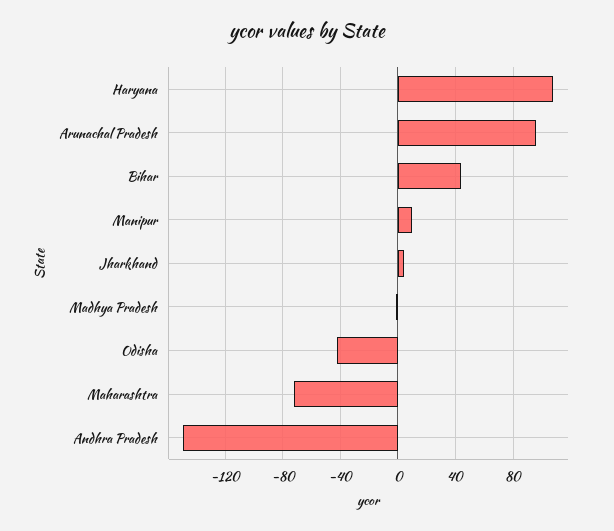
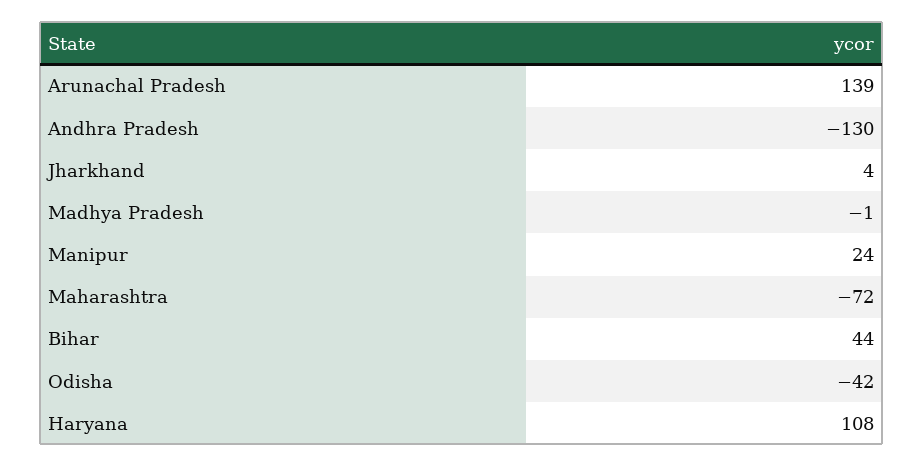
Arunachal Pradesh: 95 -> 139
Manipur: 10 -> 24
Andhra Pradesh: -150 -> -130

